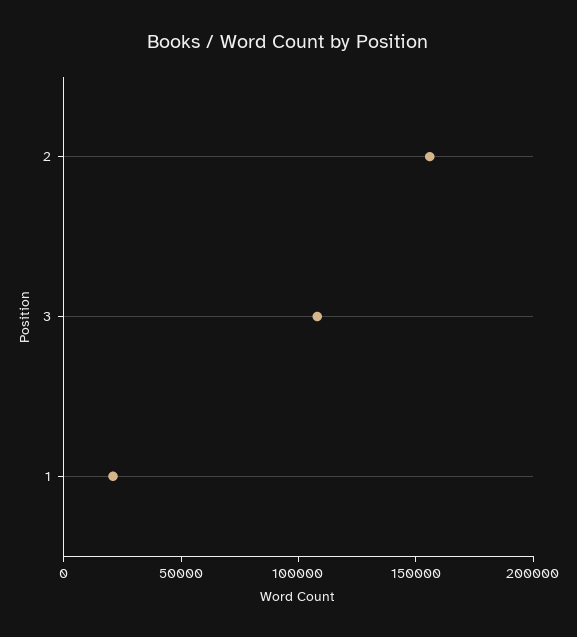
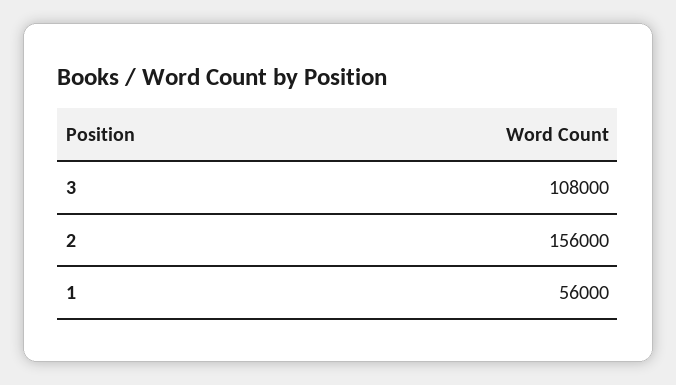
1: 20000 -> 56000

